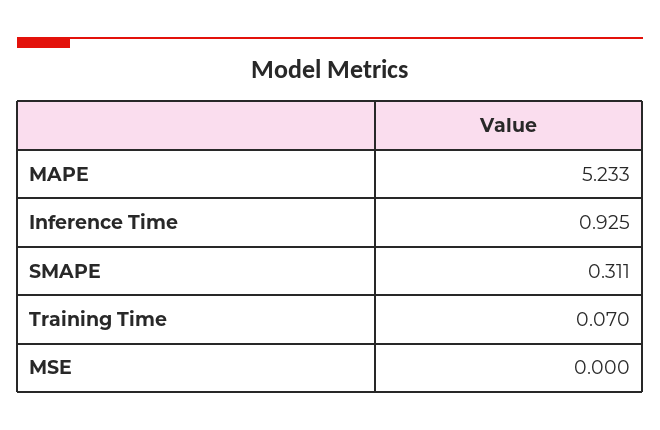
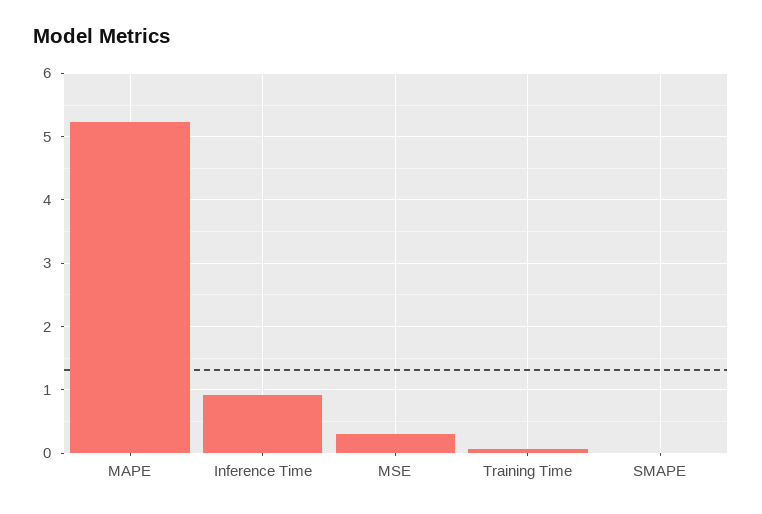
SMAPE: 0.311 -> 0
MSE: 0 -> 0.3

